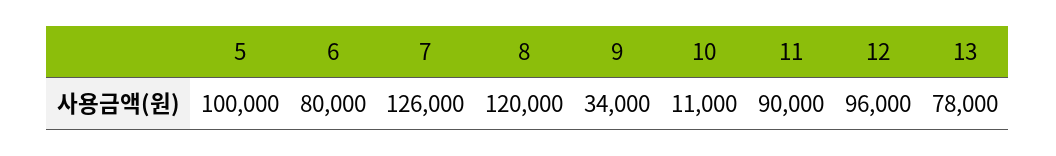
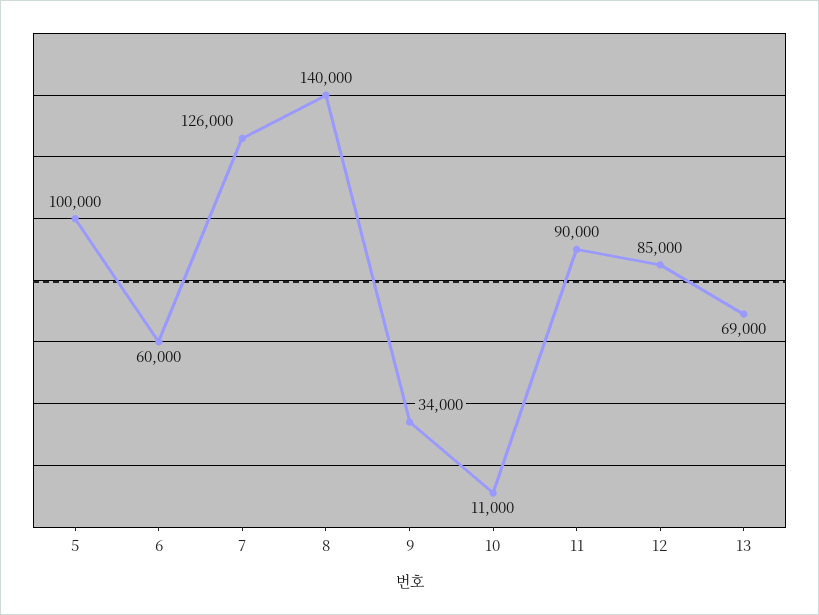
6: 80000 -> 60000
8: 120000 -> 140000
12: 96000 -> 85000
13: 78000 -> 69000

